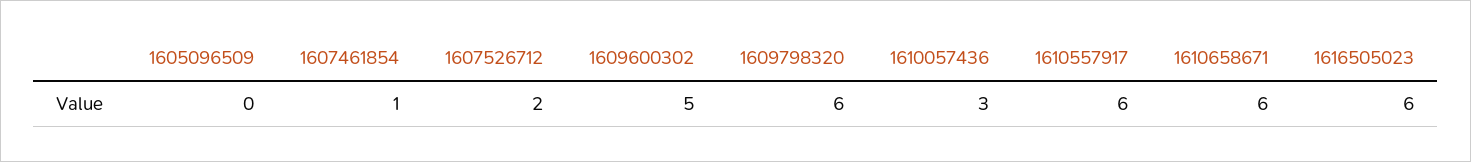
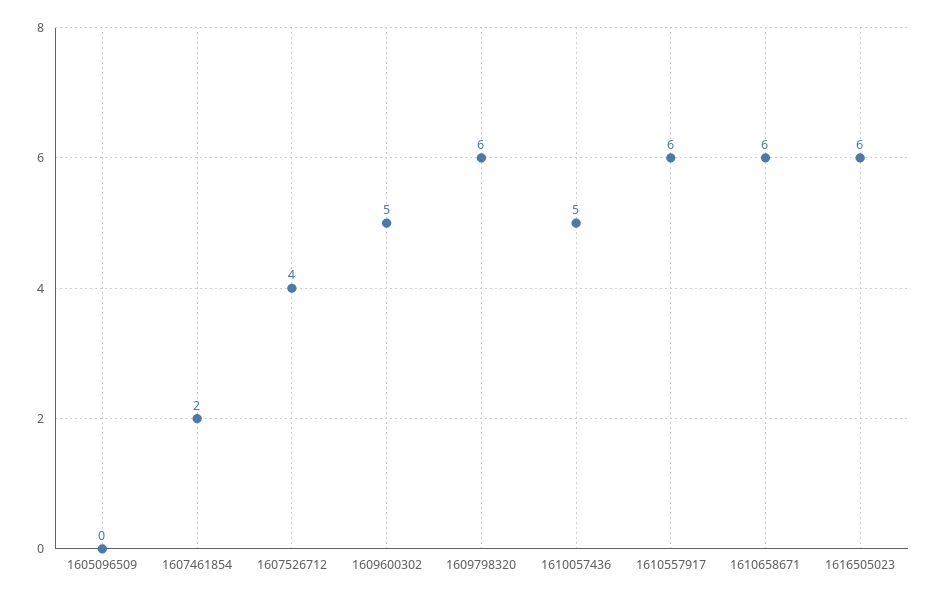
1607461854: 1 -> 2
1607526712: 2 -> 4
1610057436: 3 -> 5

